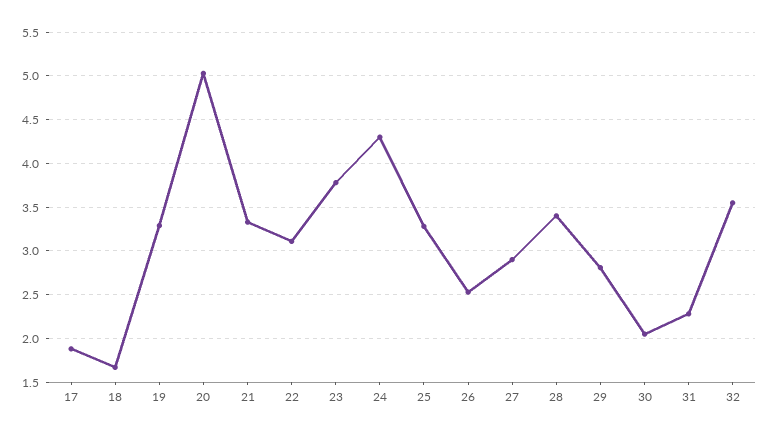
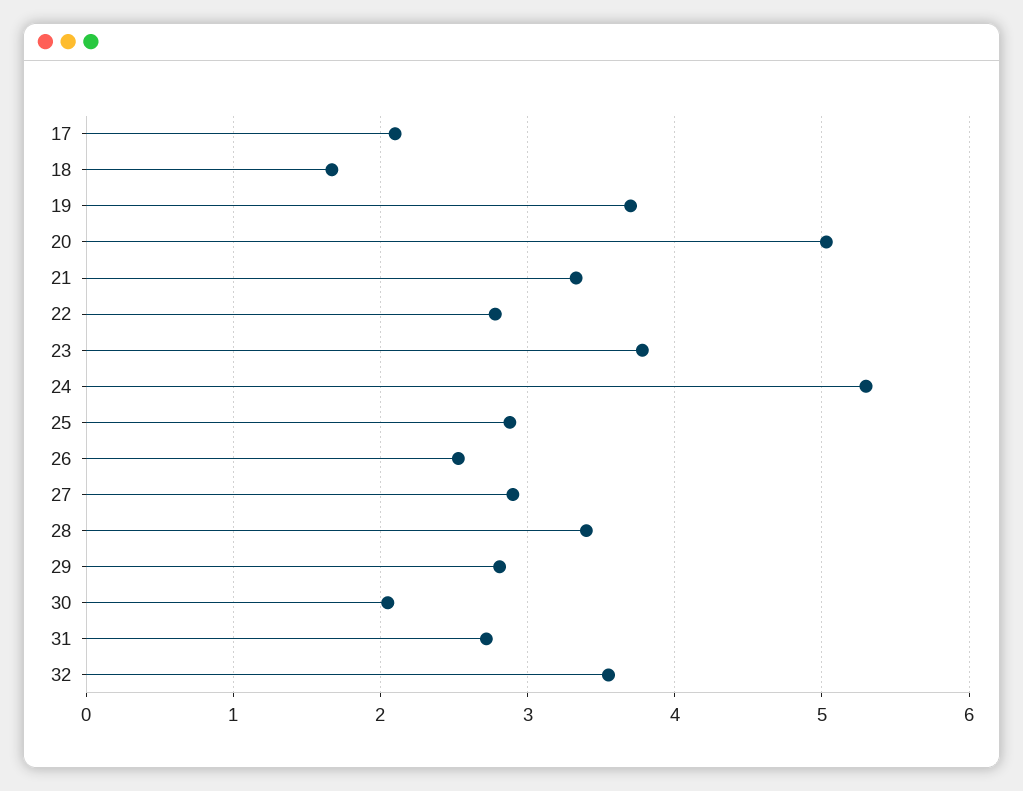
17: 1.9 -> 2.1
19: 3.3 -> 3.7
22: 3.1 -> 2.8
24: 4.3 -> 5.3
25: 3.3 -> 2.9
31: 2.3 -> 2.7

